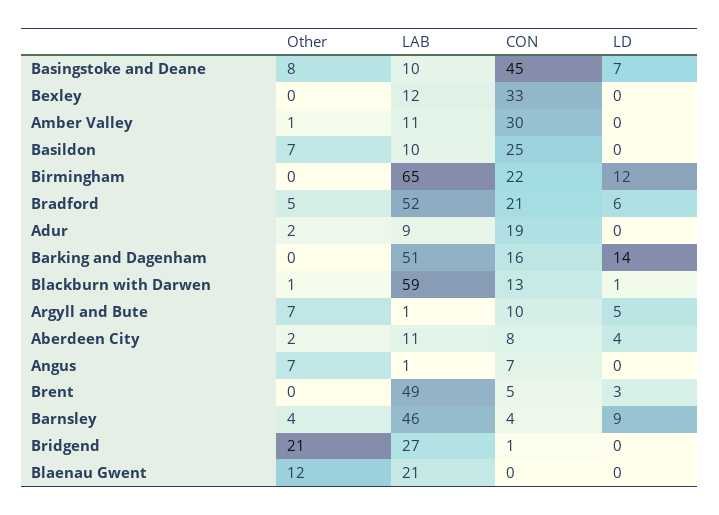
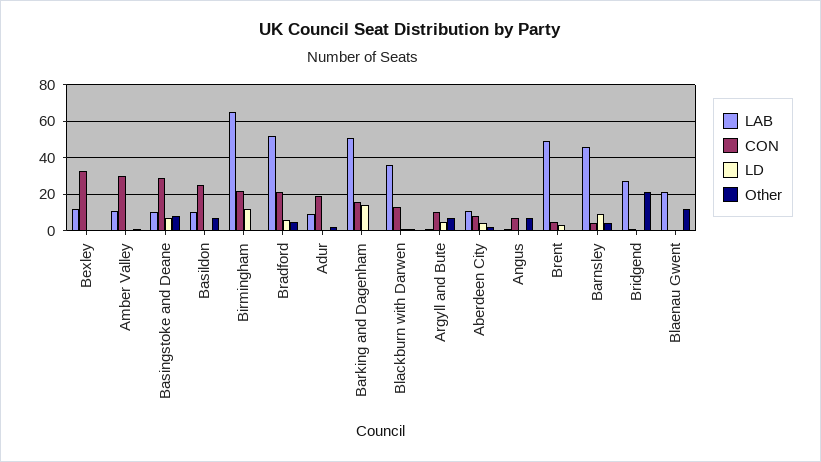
CON, Basingstoke and Deane: 45 -> 30
LAB, Blackburn with Darwen: 59 -> 35

